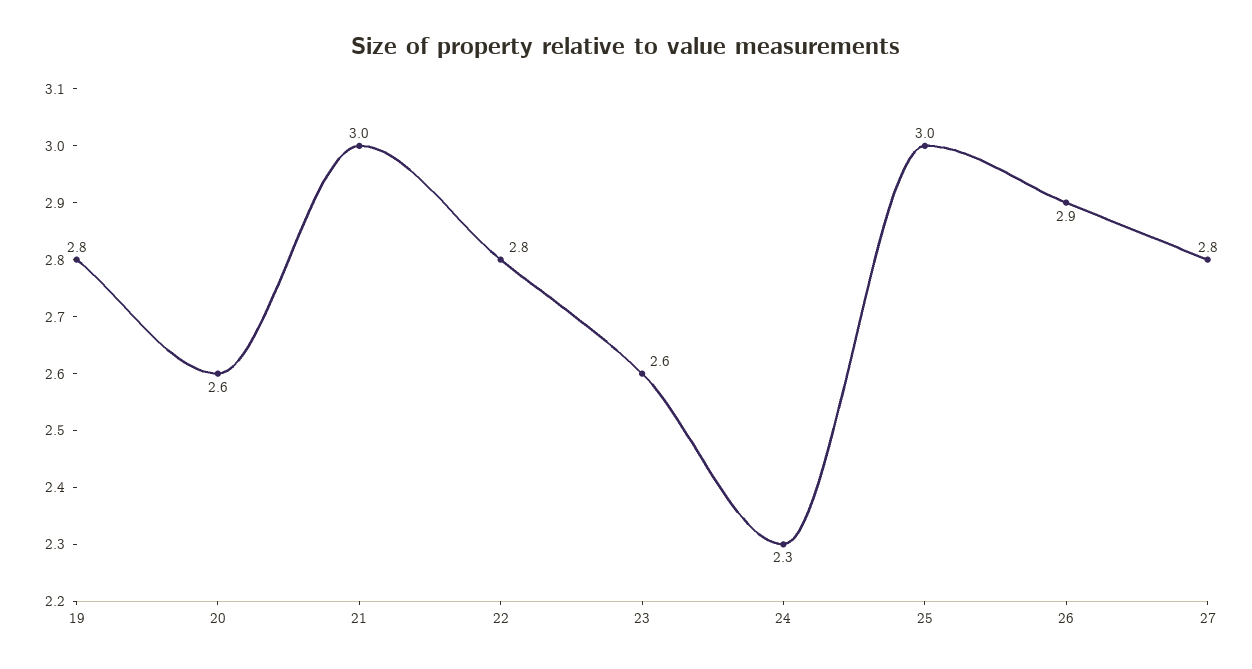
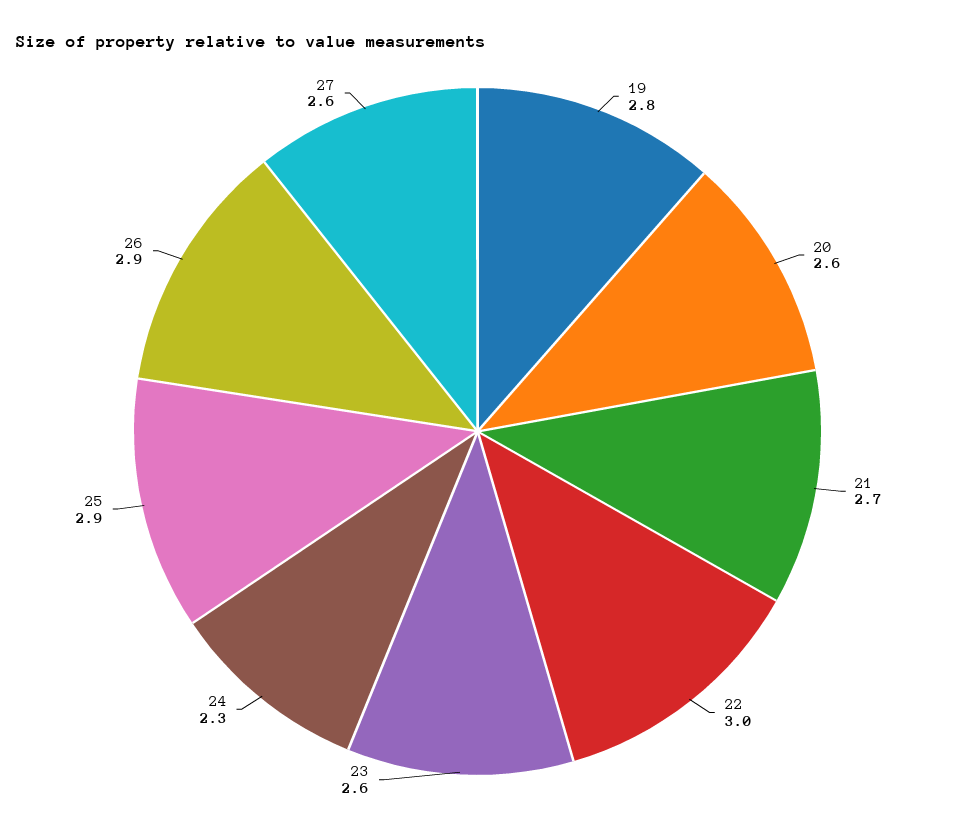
21: 3 -> 2.7
22: 2.8 -> 3
25: 3 -> 2.9
27: 2.8 -> 2.6

